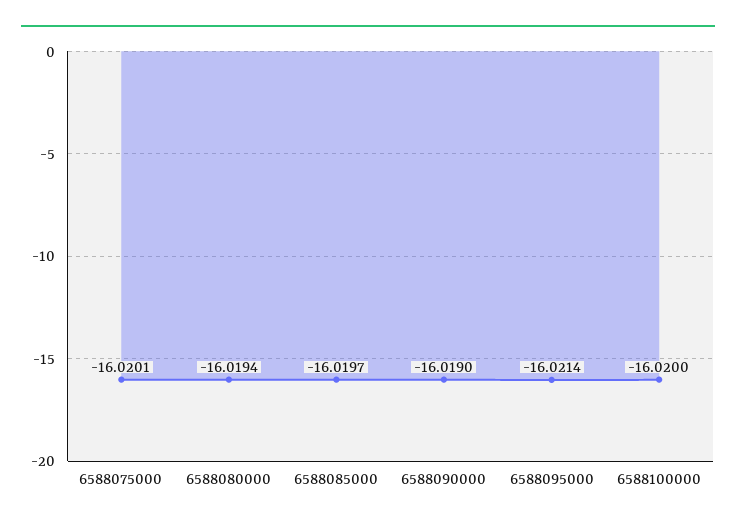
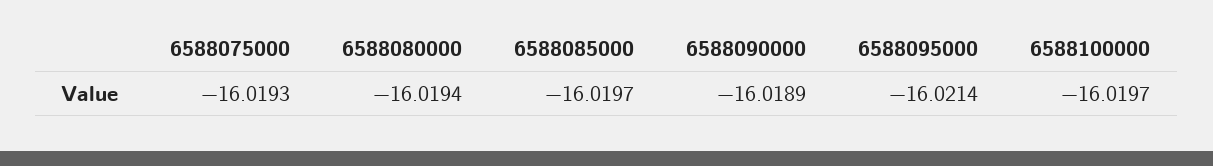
6588075000: -16.0201 -> -16.0193
6588090000: -16.019 -> -16.0189
6588100000: -16.02 -> -16.0197

